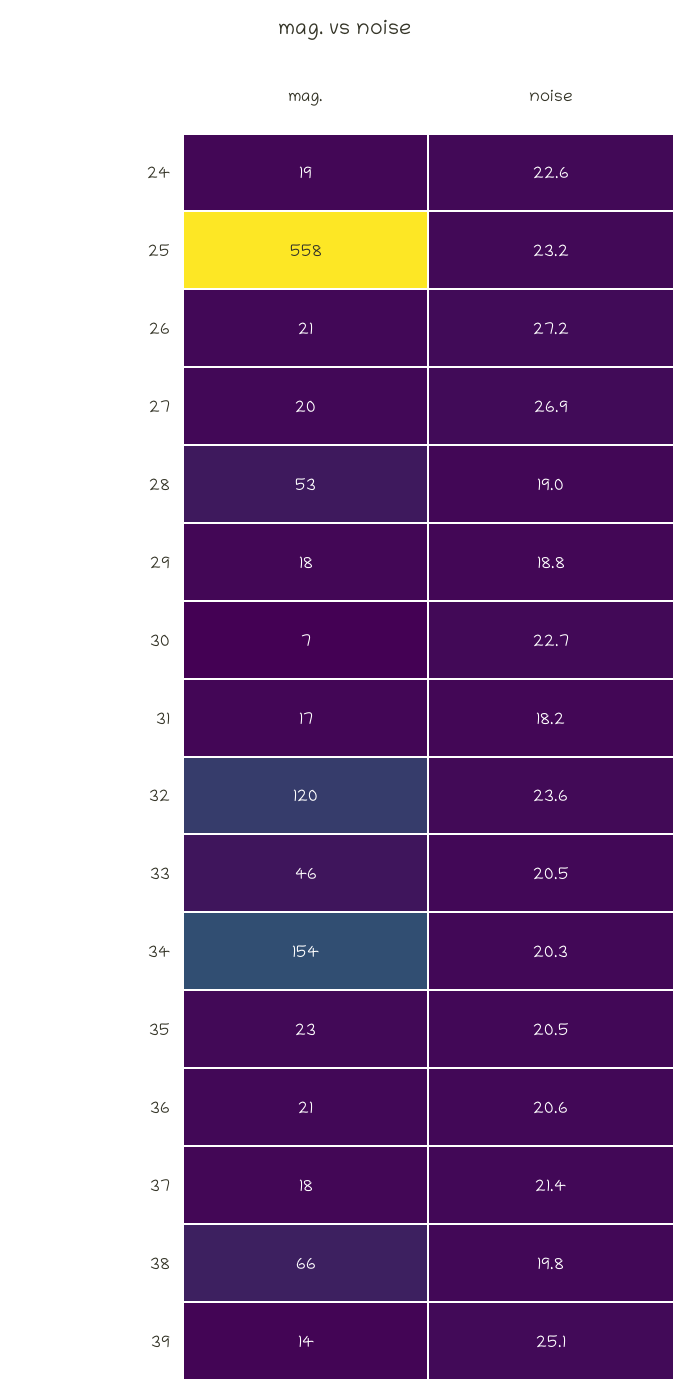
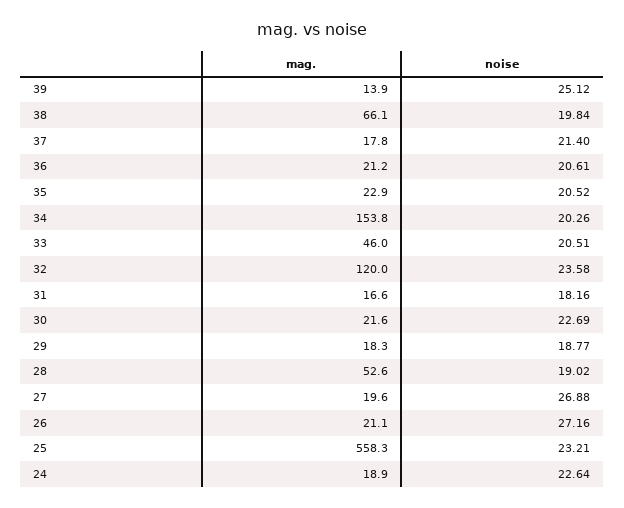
mag., 30: 7 -> 21.6

